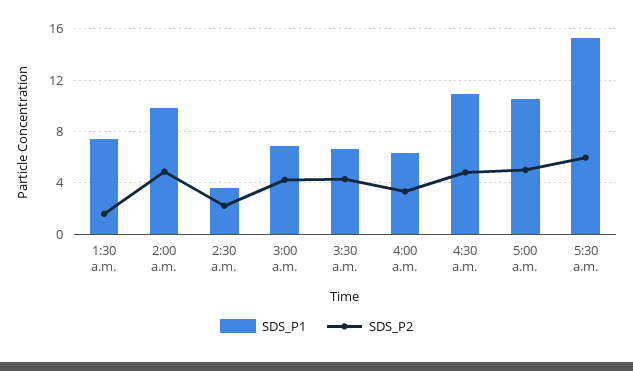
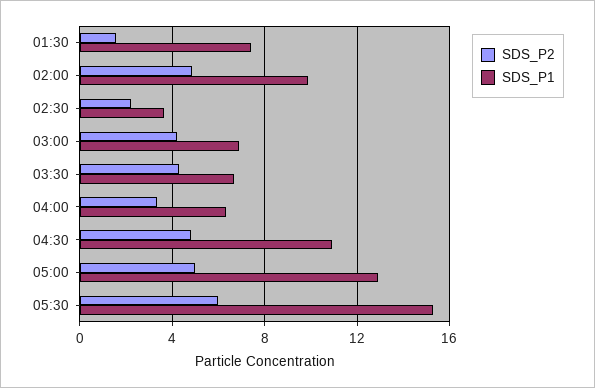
SDS_P1, 5:00 a.m.: 10.5 -> 13

